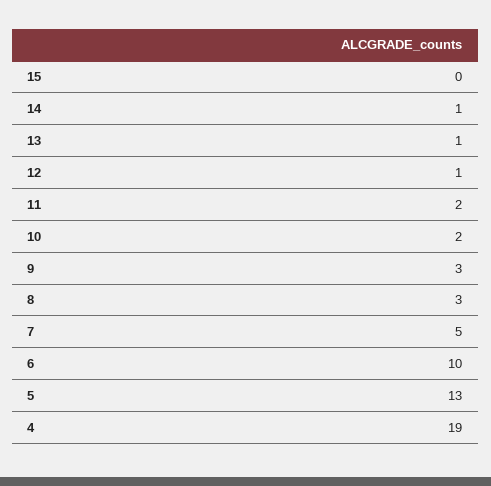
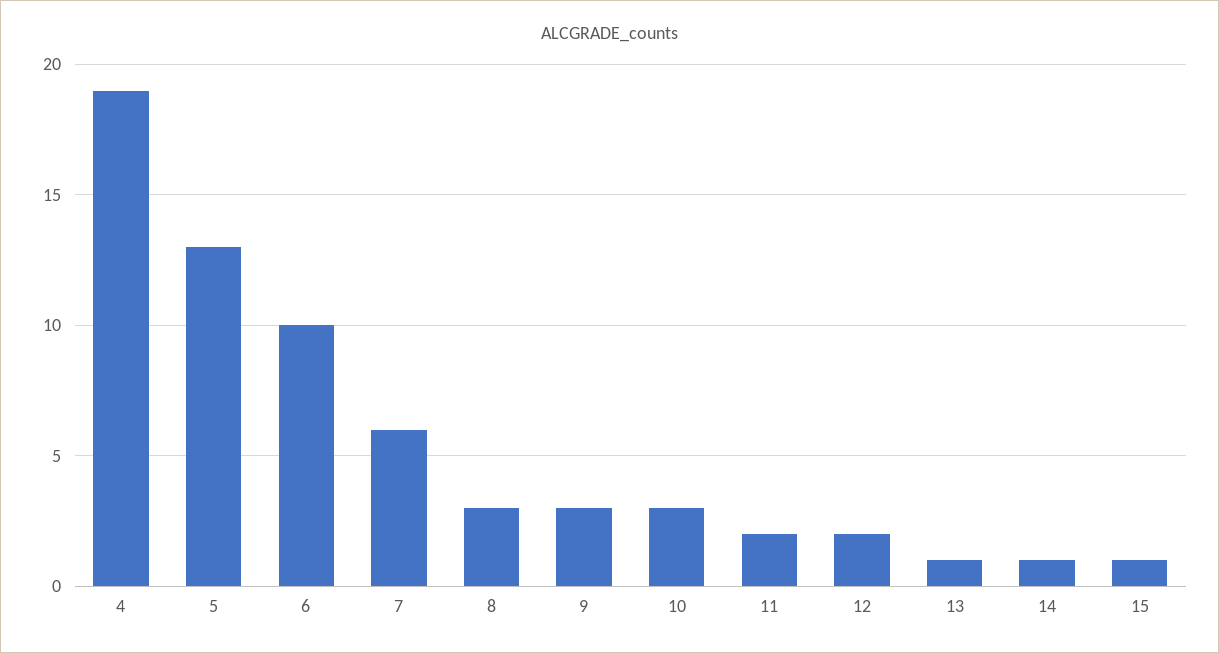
15: 0 -> 1
12: 1 -> 2
10: 2 -> 3
7: 5 -> 6

